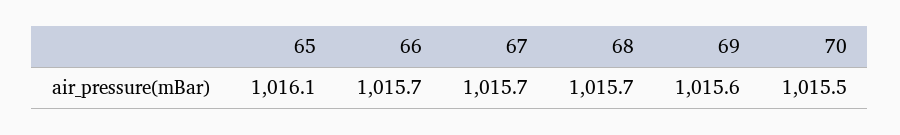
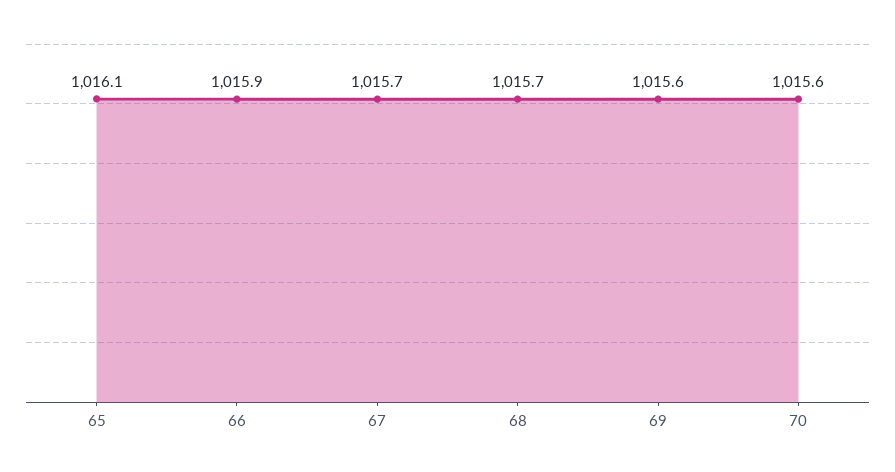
66: 1015.7 -> 1015.9
70: 1015.5 -> 1015.6

